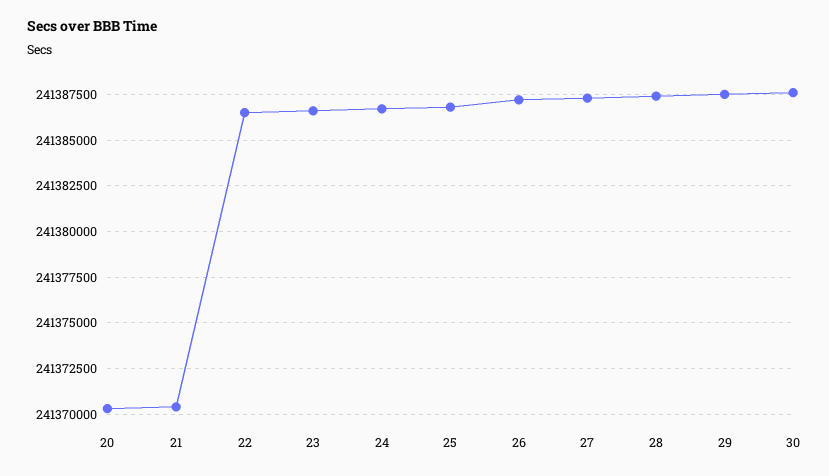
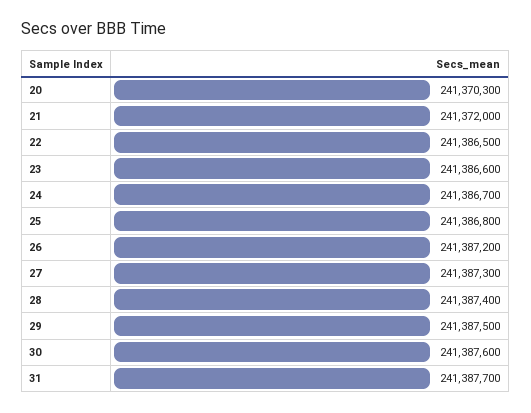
21: 241370500 -> 241372000
31: none -> 241387700

